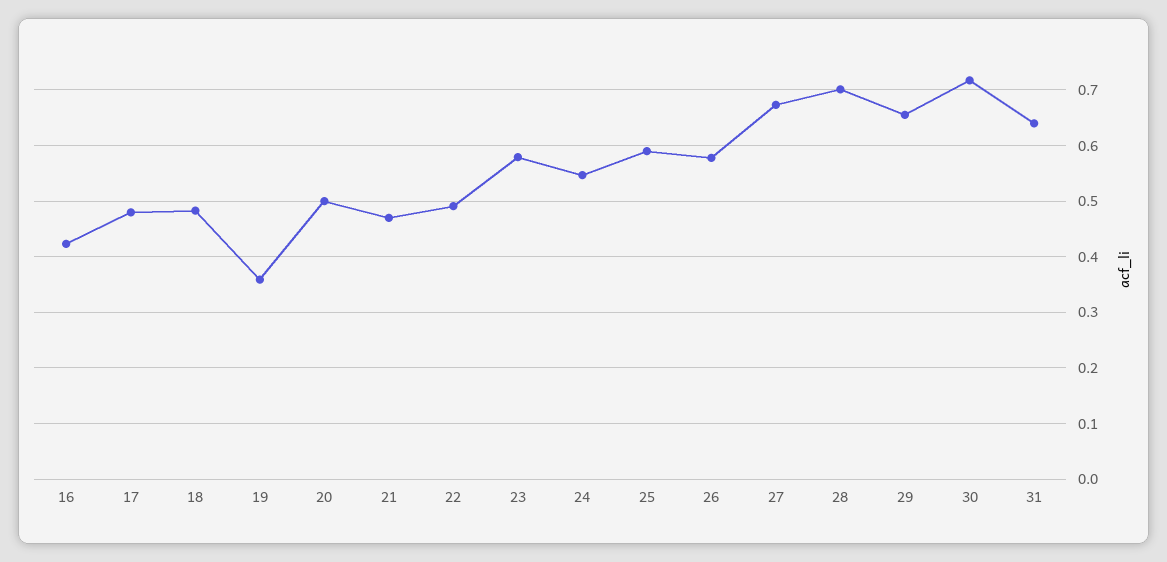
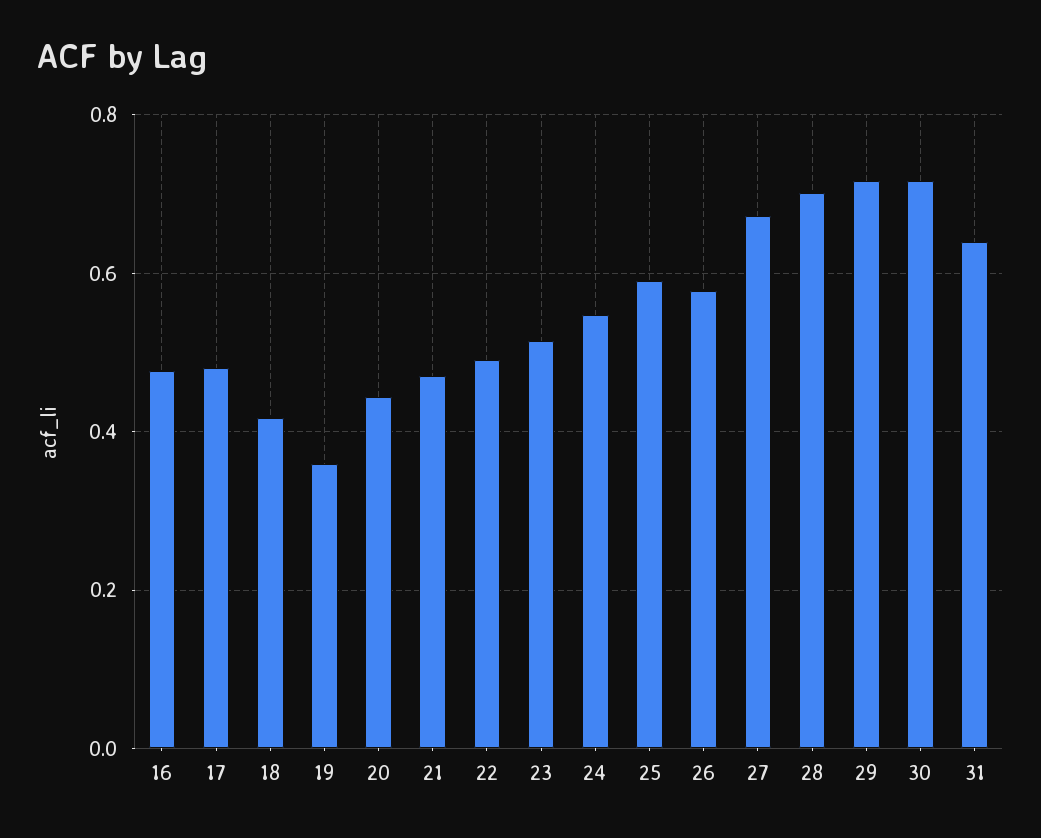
16: 0.42 -> 0.48
18: 0.48 -> 0.42
20: 0.5 -> 0.44
23: 0.58 -> 0.52
29: 0.66 -> 0.72

